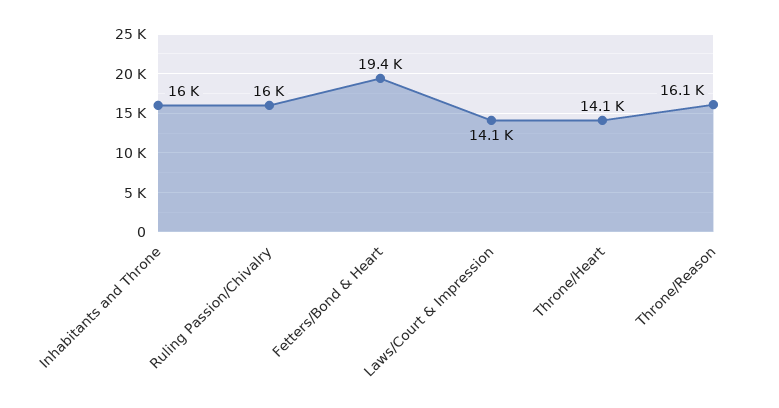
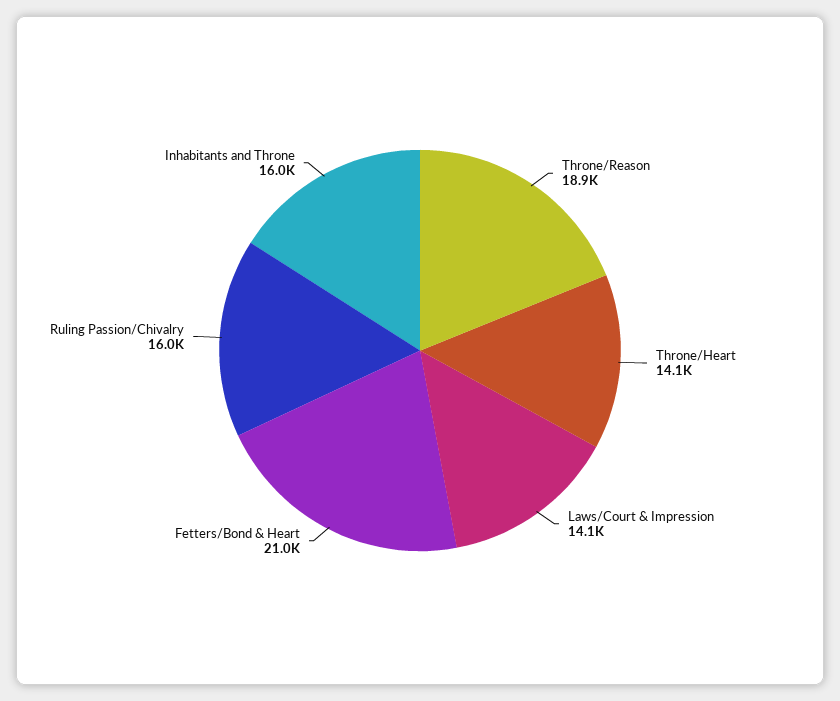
Fetters/Bond & Heart: 19400 -> 21000
Throne/Reason: 16100 -> 18900

